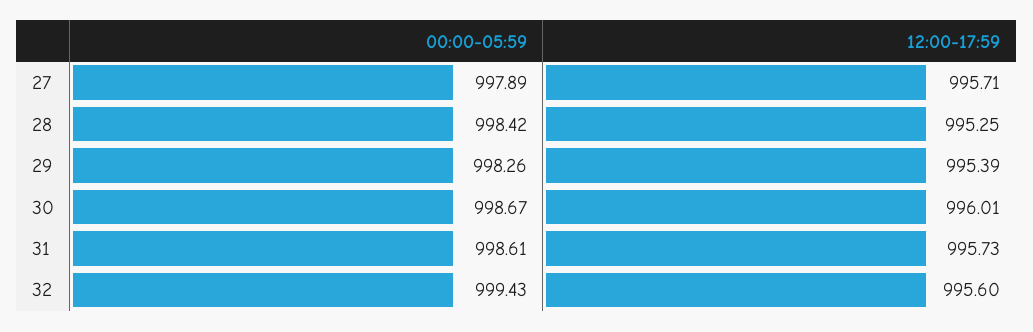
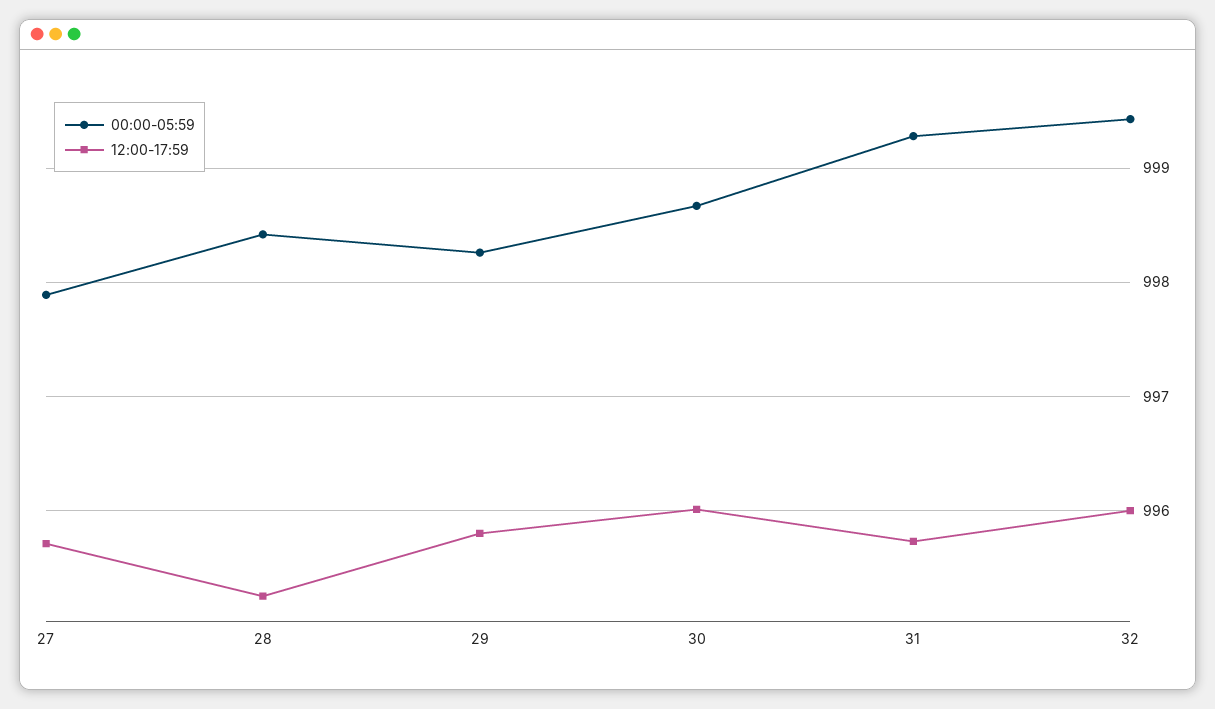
12:00-17:59, 29: 995.39 -> 995.8
00:00-05:59, 31: 998.61 -> 999.3
12:00-17:59, 32: 995.6 -> 996

